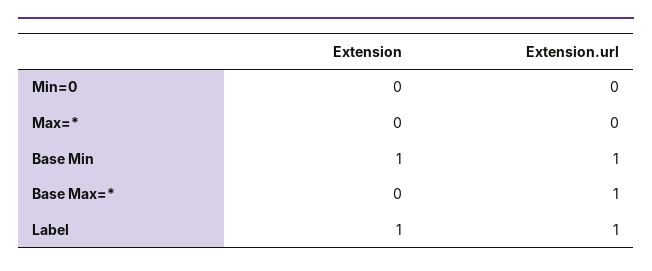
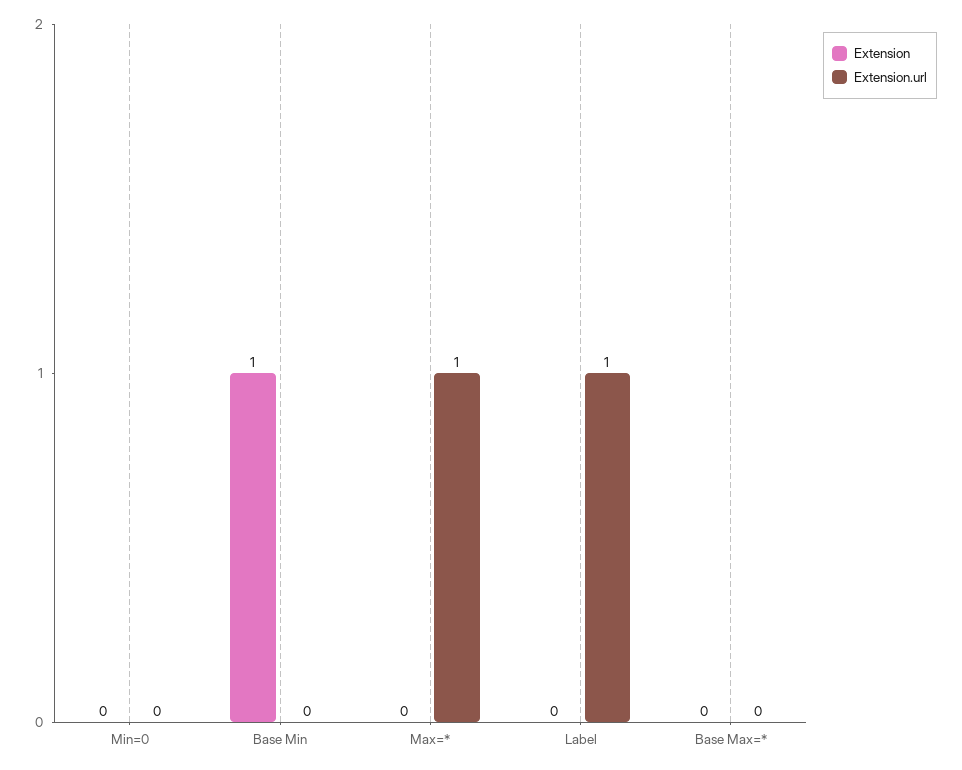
Extension.url, Max=*: 0 -> 1
Extension.url, Base Min: 1 -> 0
Extension.url, Base Max=*: 1 -> 0
Extension, Label: 1 -> 0

